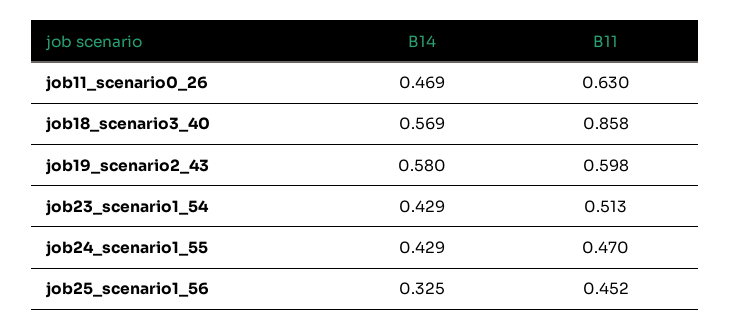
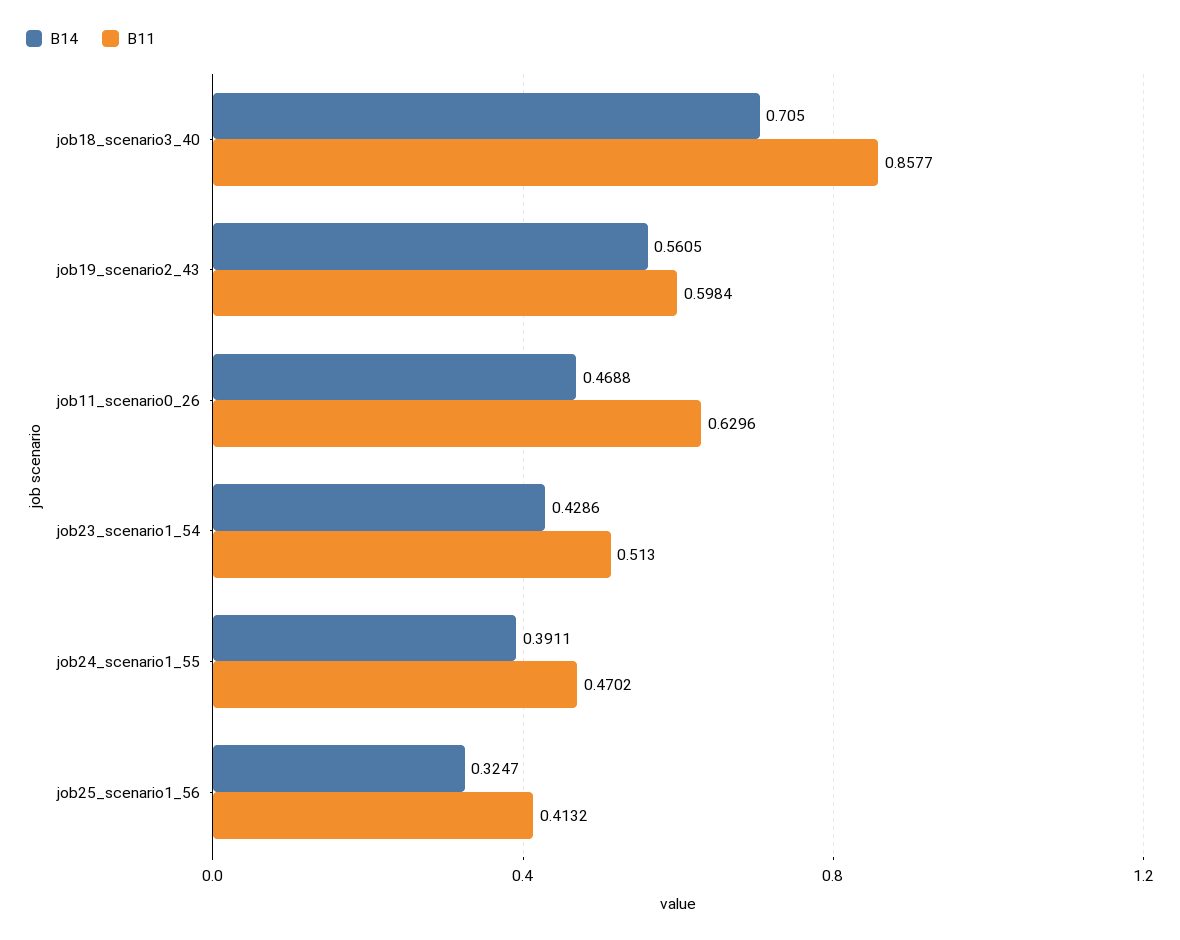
B14, job18_scenario3_40: 0.569 -> 0.705
B14, job19_scenario2_43: 0.58 -> 0.5605
B14, job24_scenario1_55: 0.429 -> 0.3911
B11, job25_scenario1_56: 0.452 -> 0.4132

